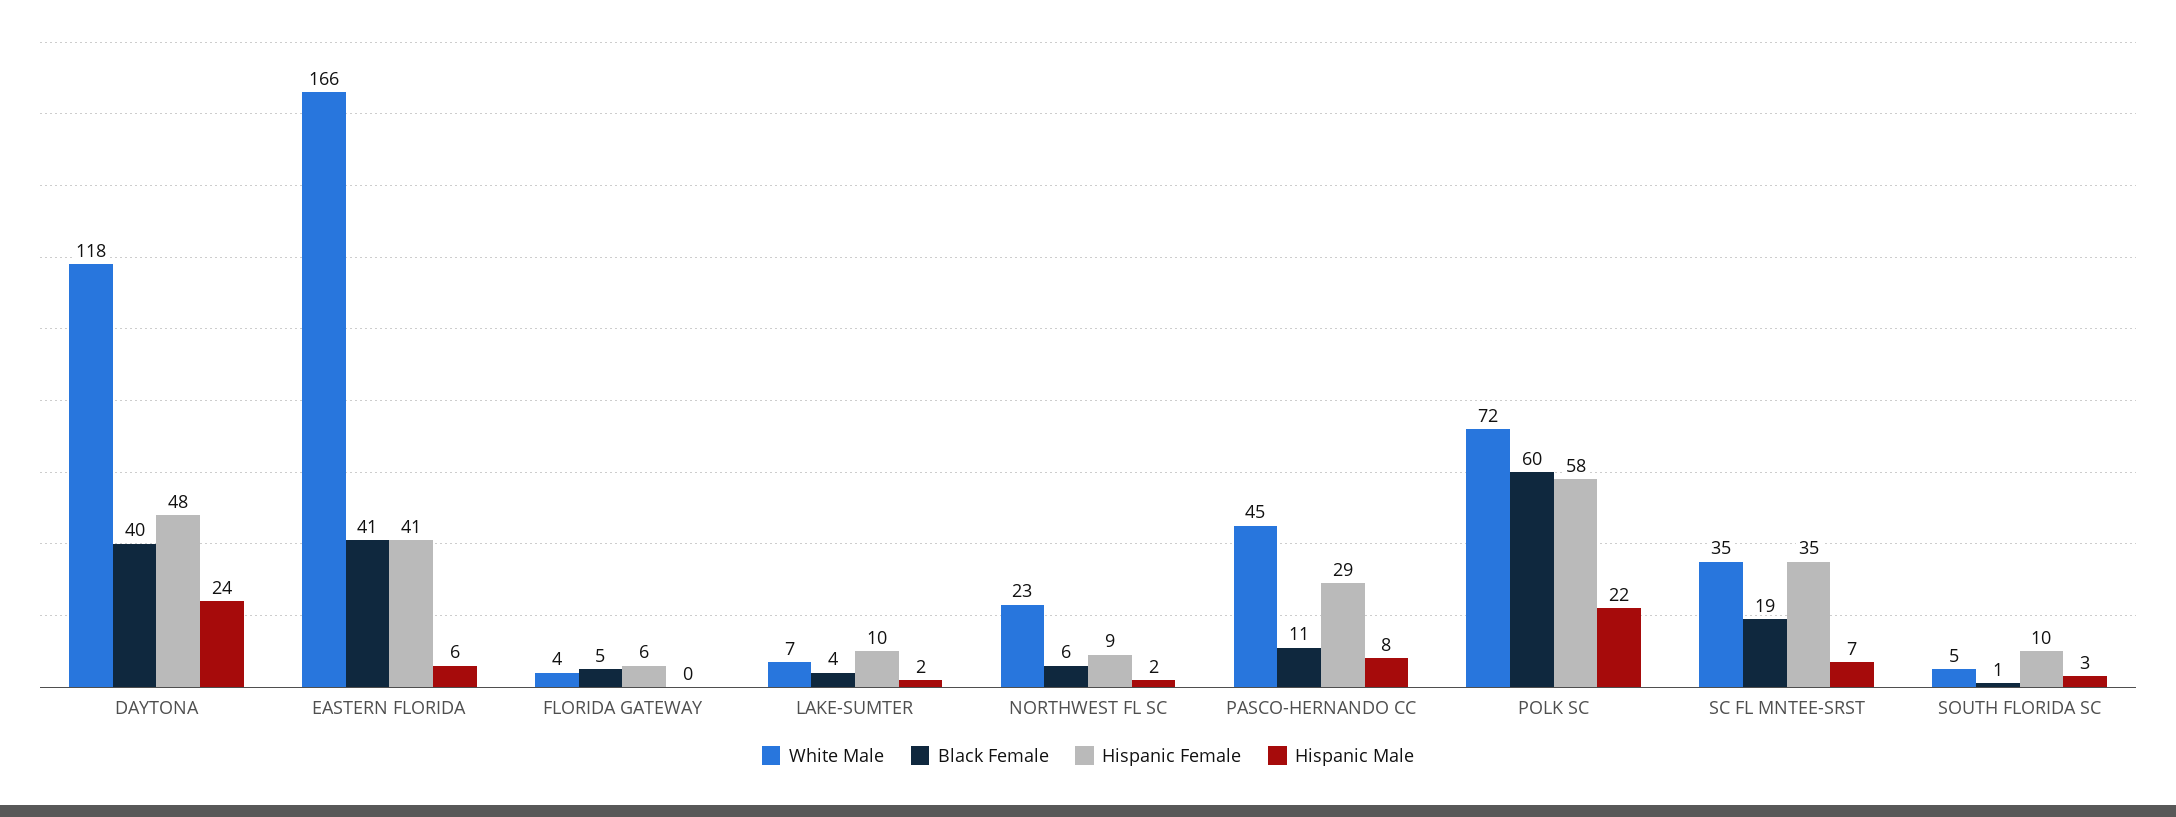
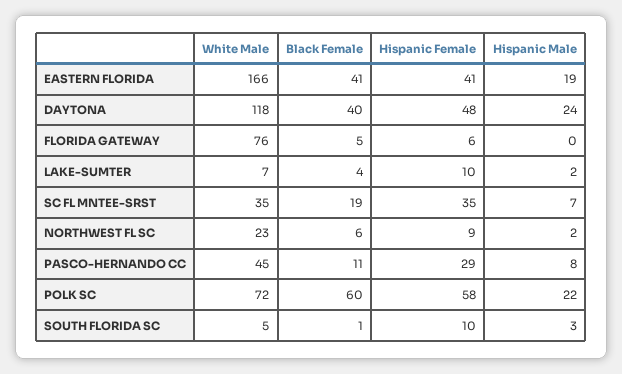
Hispanic Male, EASTERN FLORIDA: 6 -> 19
White Male, FLORIDA GATEWAY: 4 -> 76

